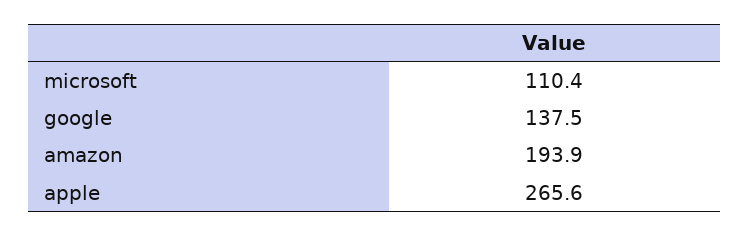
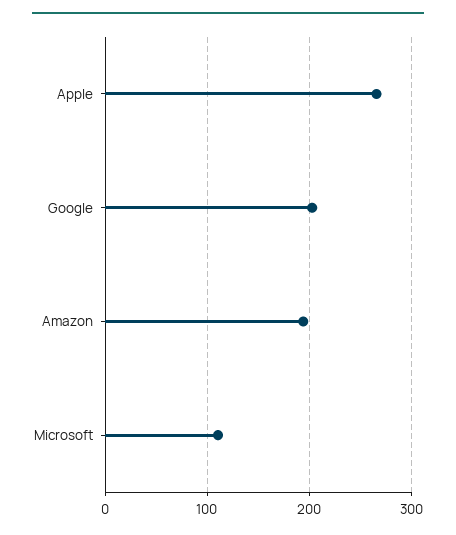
google: 137.5 -> 200

